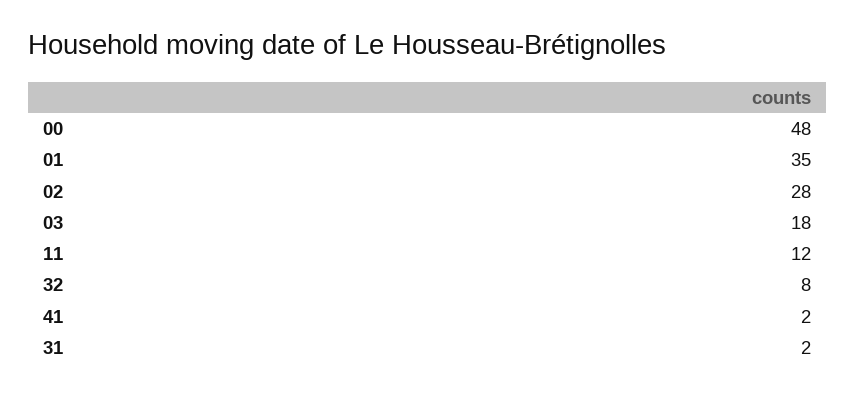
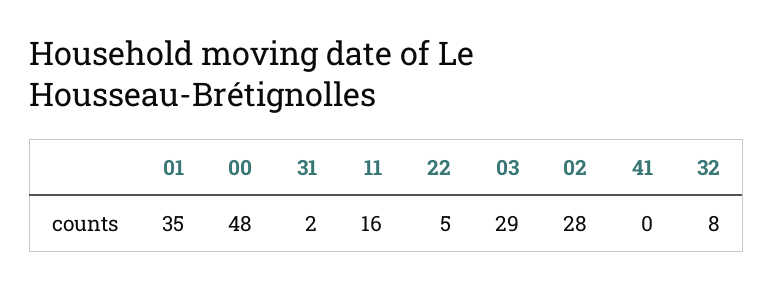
03: 18 -> 29
11: 12 -> 16
41: 2 -> 0
22: none -> 5

